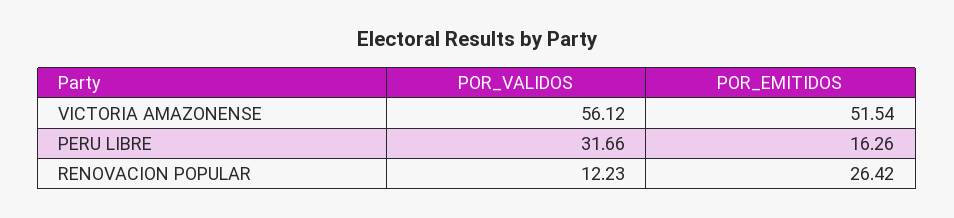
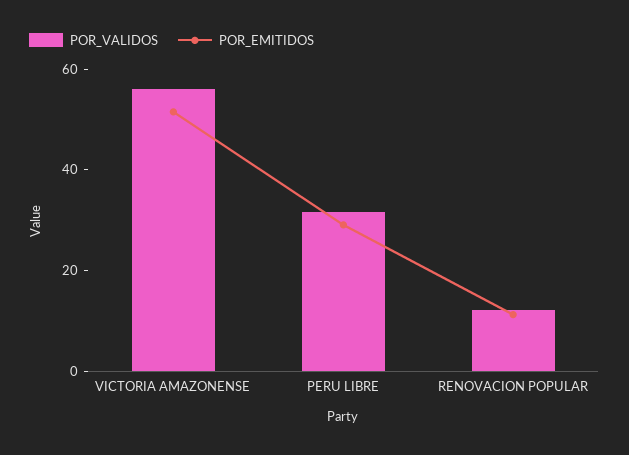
POR_EMITIDOS, PERU LIBRE: 16.26 -> 30
POR_EMITIDOS, RENOVACION POPULAR: 26.42 -> 10

